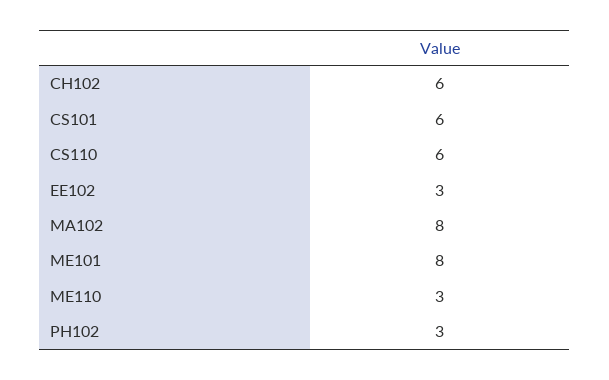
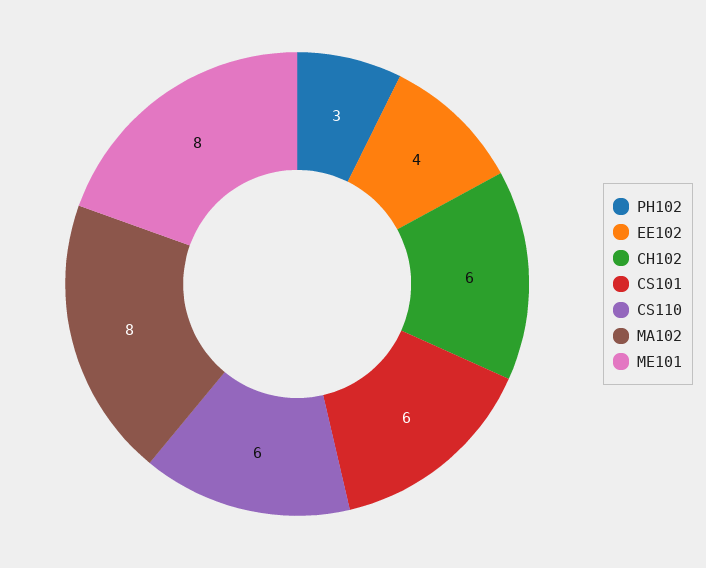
EE102: 3 -> 4
ME110: 3 -> none

